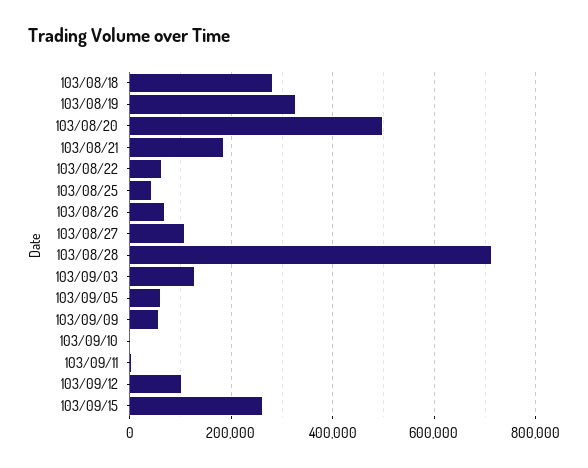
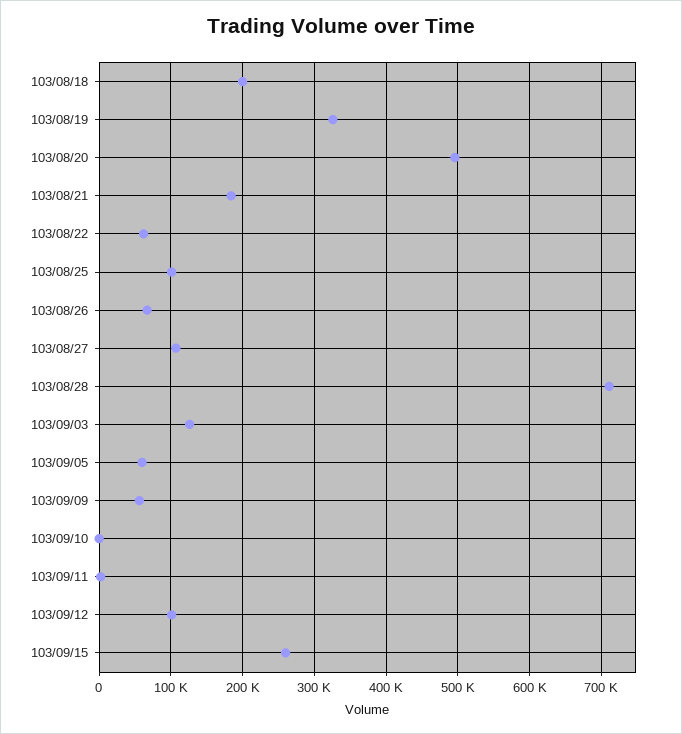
103/08/18: 280000 -> 200000
103/08/25: 40000 -> 100000

